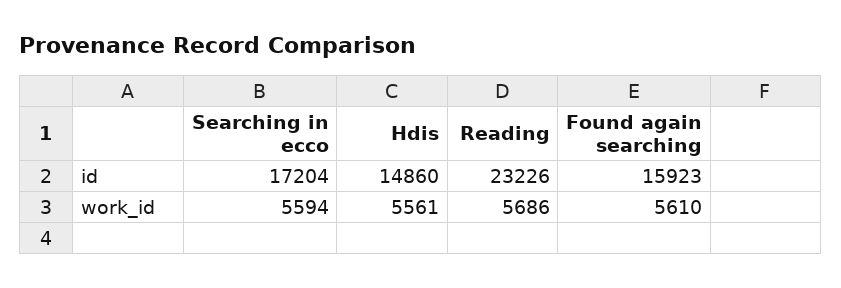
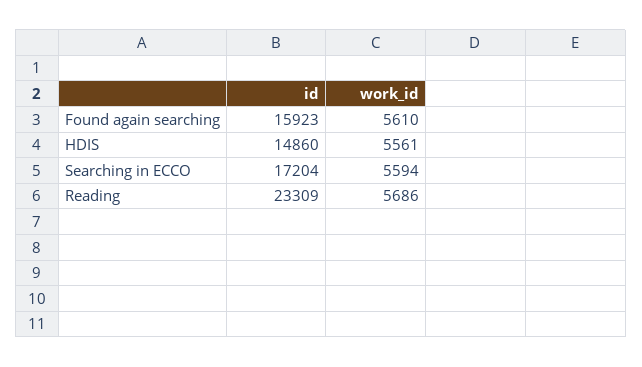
Reading, id: 23226 -> 23309

